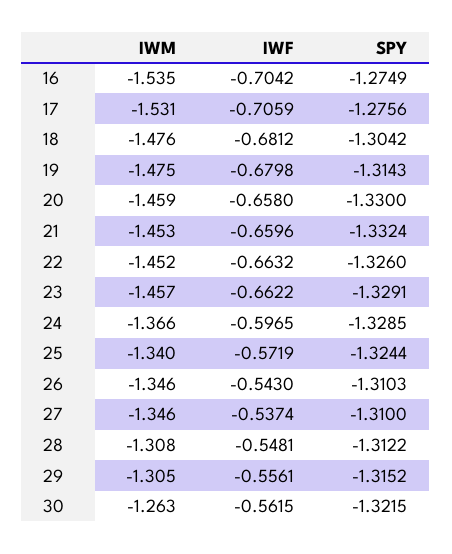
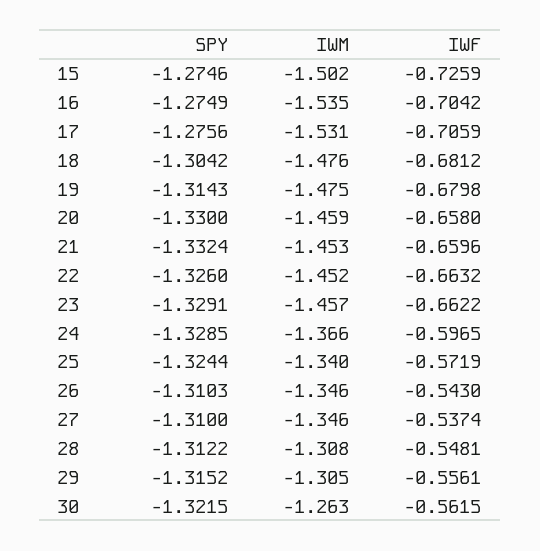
SPY, 15: none -> -1.2746
IWM, 15: none -> -1.502
IWF, 15: none -> -0.7259

